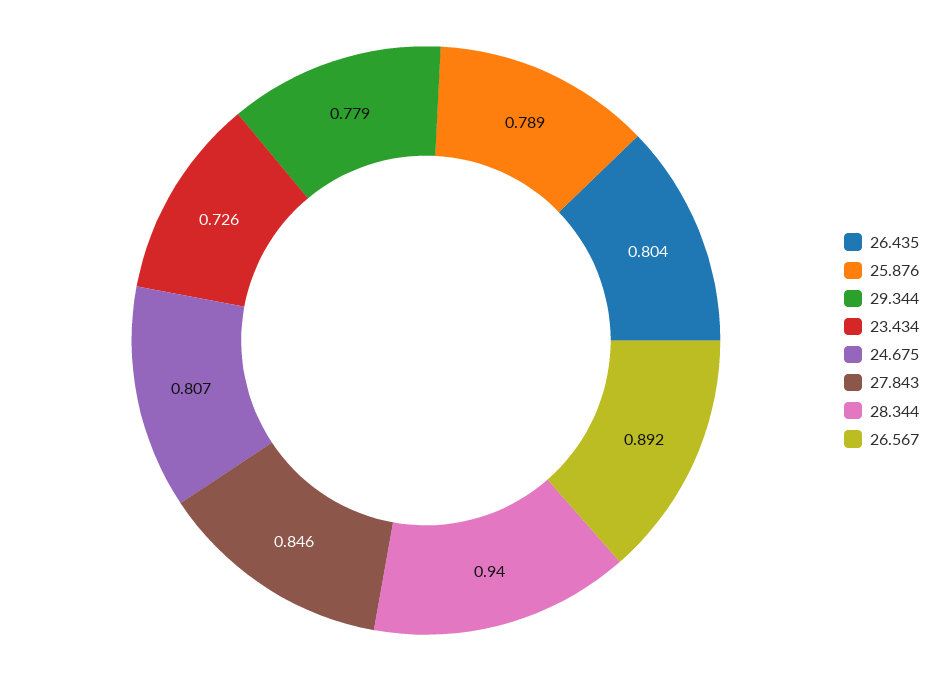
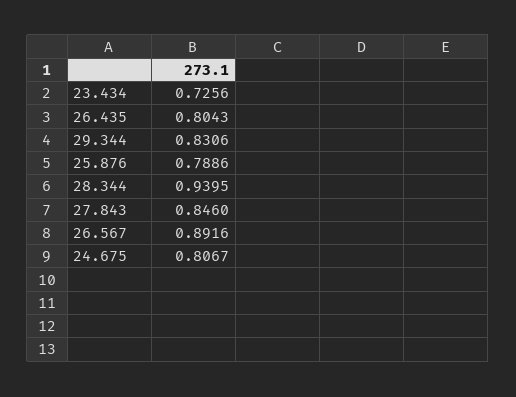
29.344: 0.779 -> 0.8306

